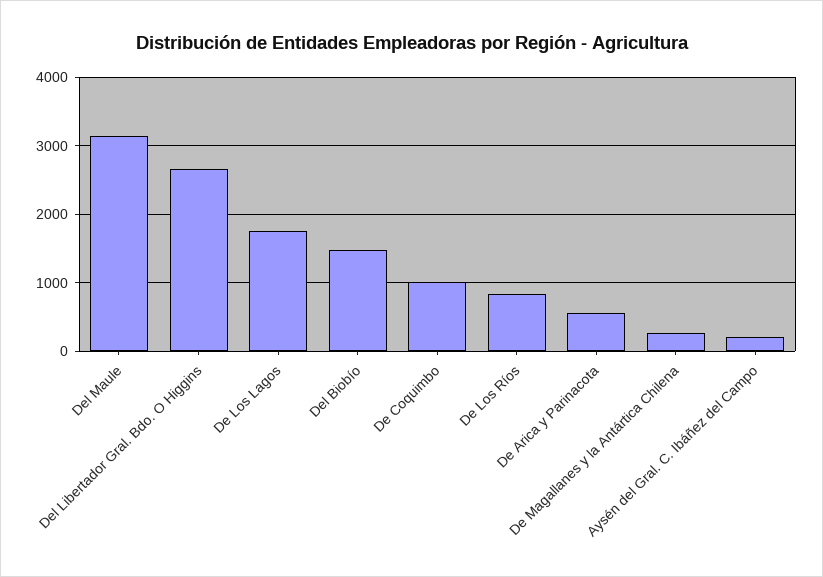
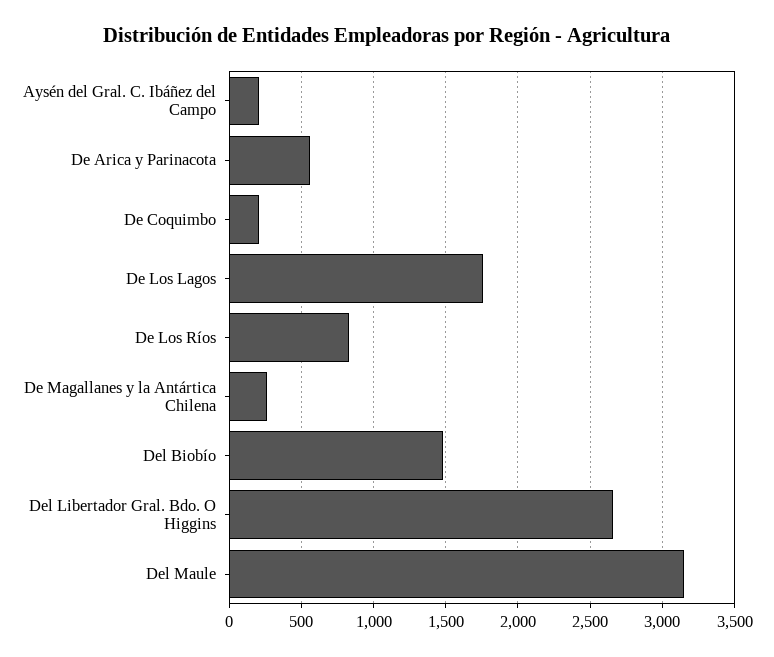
De Coquimbo: 1000 -> 200

